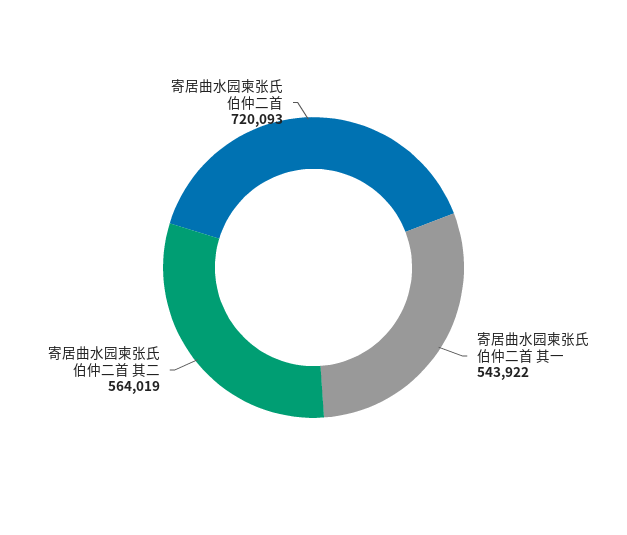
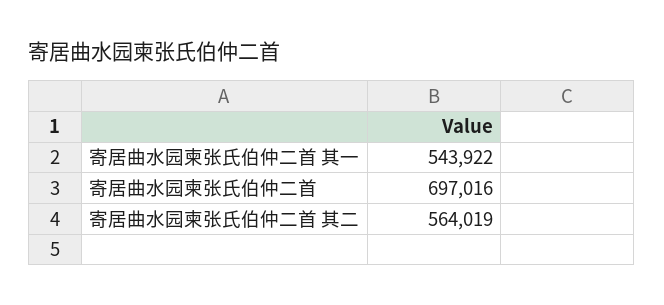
寄居曲水园柬张氏伯仲二首: 720093 -> 697016

